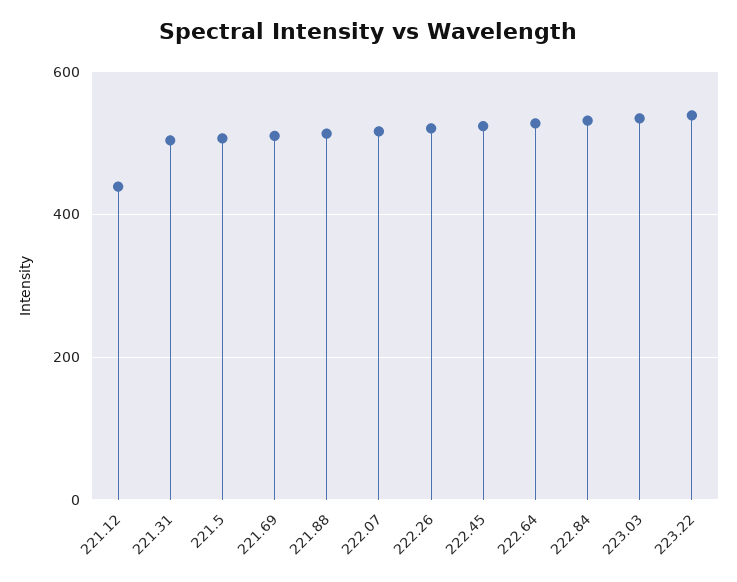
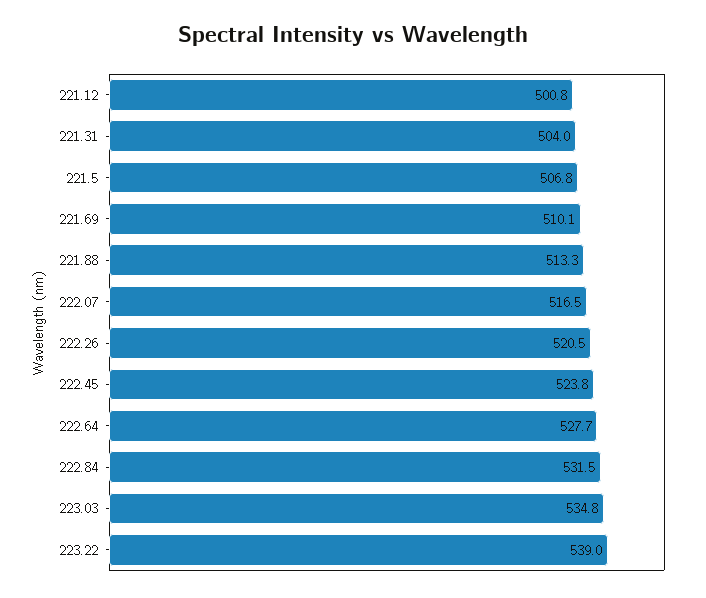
221.12: 440 -> 500.8

